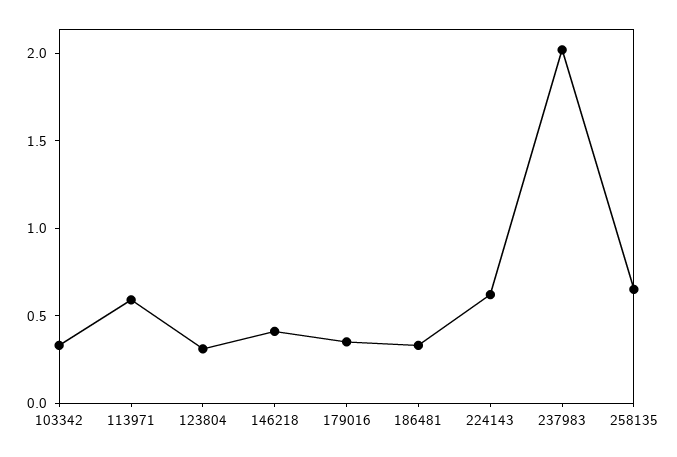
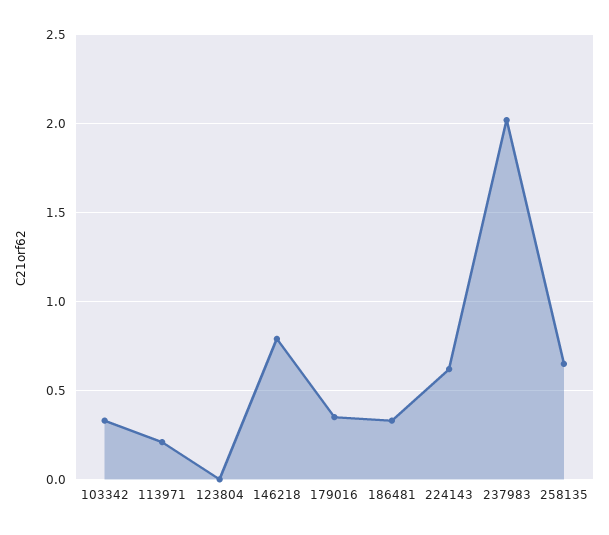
113971: 0.6 -> 0.2
123804: 0.3 -> 0
146218: 0.4 -> 0.8

